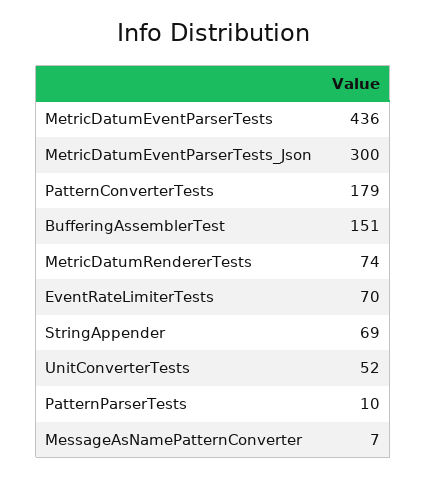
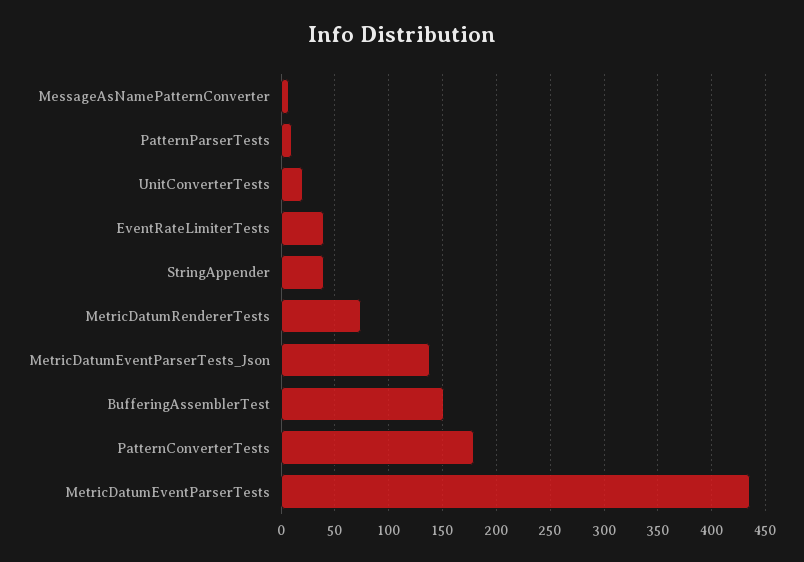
MetricDatumEventParserTests_Json: 300 -> 140
EventRateLimiterTests: 70 -> 40
StringAppender: 69 -> 40
UnitConverterTests: 52 -> 20

